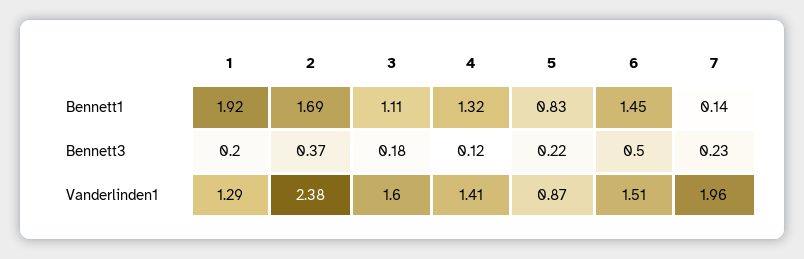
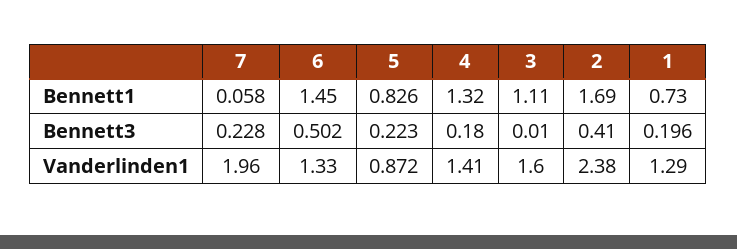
1, Bennett1: 1.92 -> 0.73
7, Bennett1: 0.14 -> 0.058
2, Bennett3: 0.37 -> 0.41
3, Bennett3: 0.18 -> 0.01
4, Bennett3: 0.12 -> 0.18
6, Vanderlinden1: 1.51 -> 1.33

